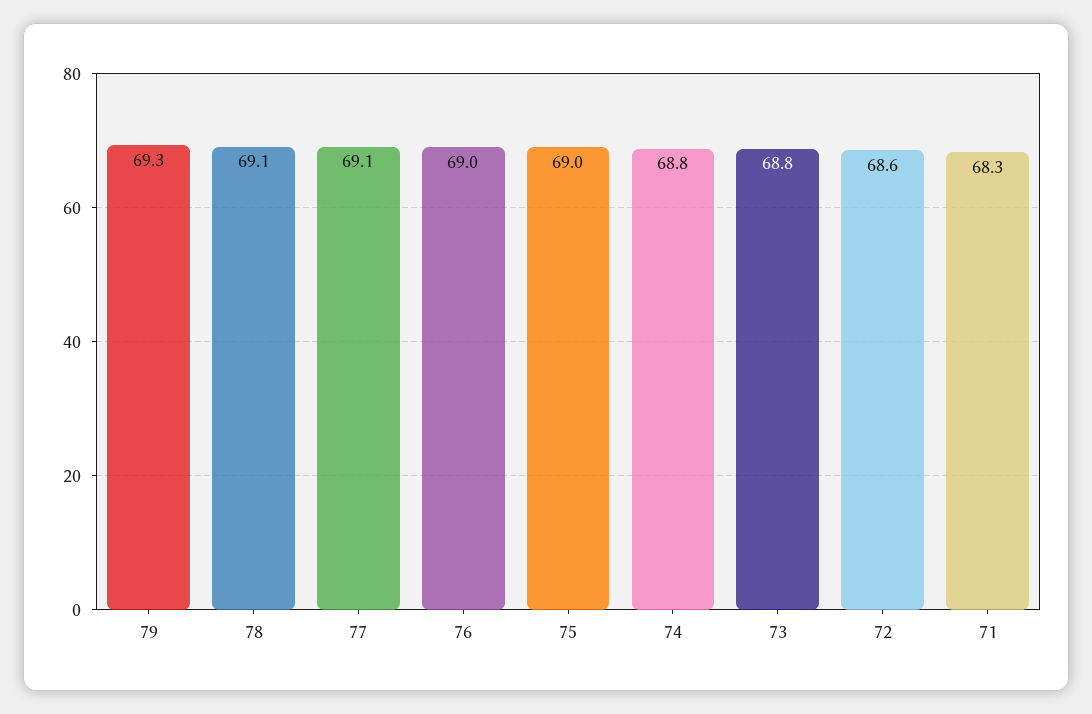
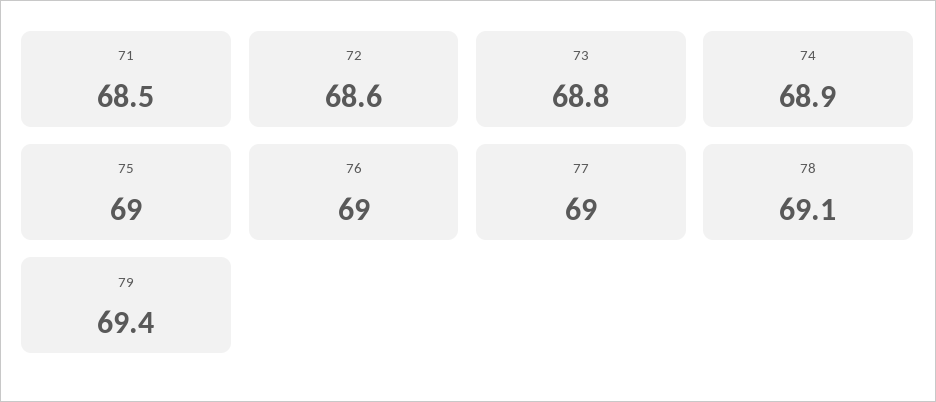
79: 69.3 -> 69.4
77: 69.1 -> 69
74: 68.8 -> 68.9
71: 68.3 -> 68.5

